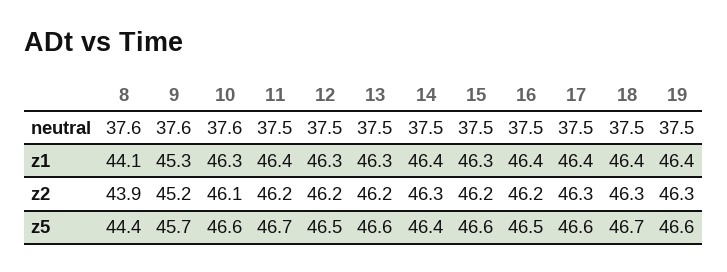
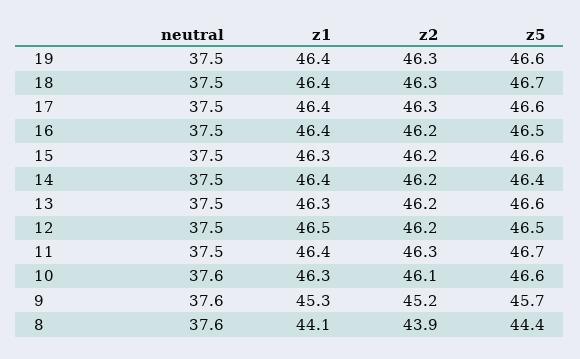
12, z1: 46.3 -> 46.5
11, z2: 46.2 -> 46.3
14, z2: 46.3 -> 46.2

